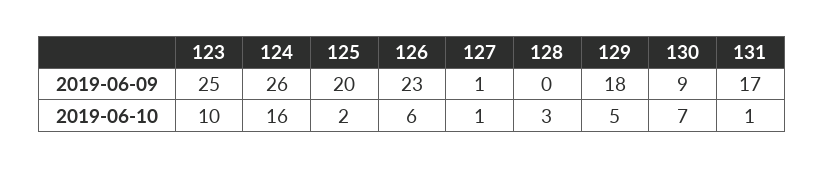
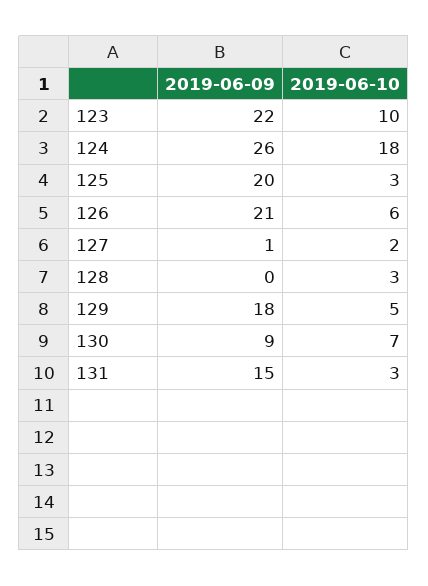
123, 2019-06-09: 25 -> 22
126, 2019-06-09: 23 -> 21
131, 2019-06-09: 17 -> 15
124, 2019-06-10: 16 -> 18
125, 2019-06-10: 2 -> 3
127, 2019-06-10: 1 -> 2
131, 2019-06-10: 1 -> 3

